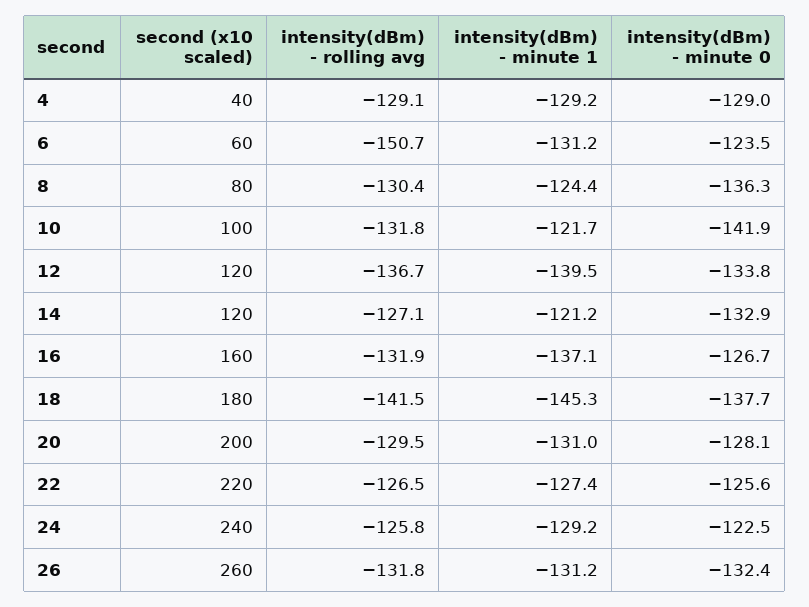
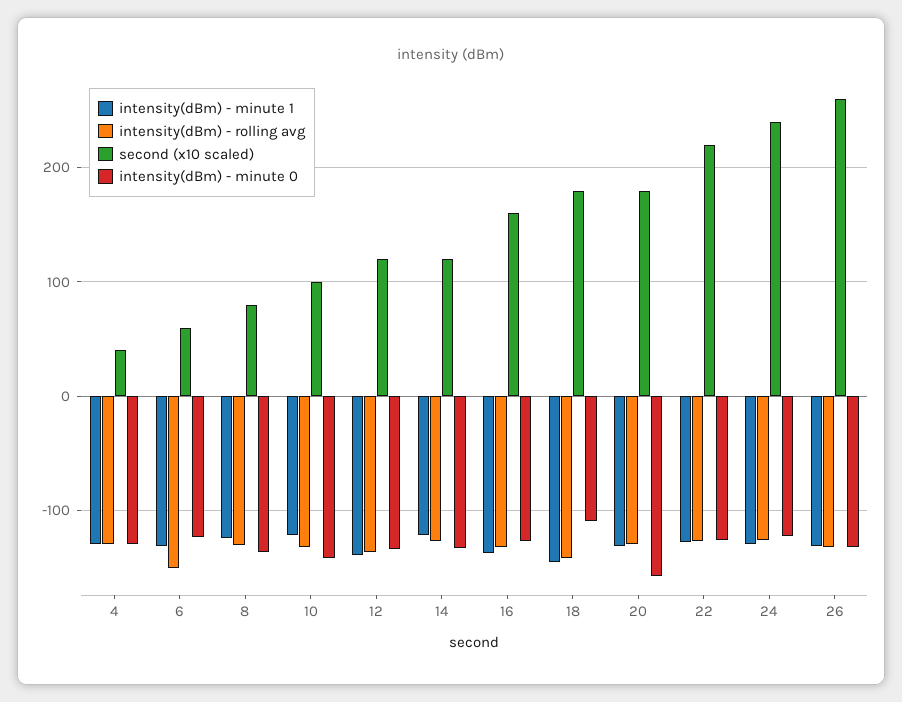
intensity(dBm) - minute 0, 18: -137.7 -> -110
second (x10 scaled), 20: 200 -> 180
intensity(dBm) - minute 0, 20: -128.1 -> -160

